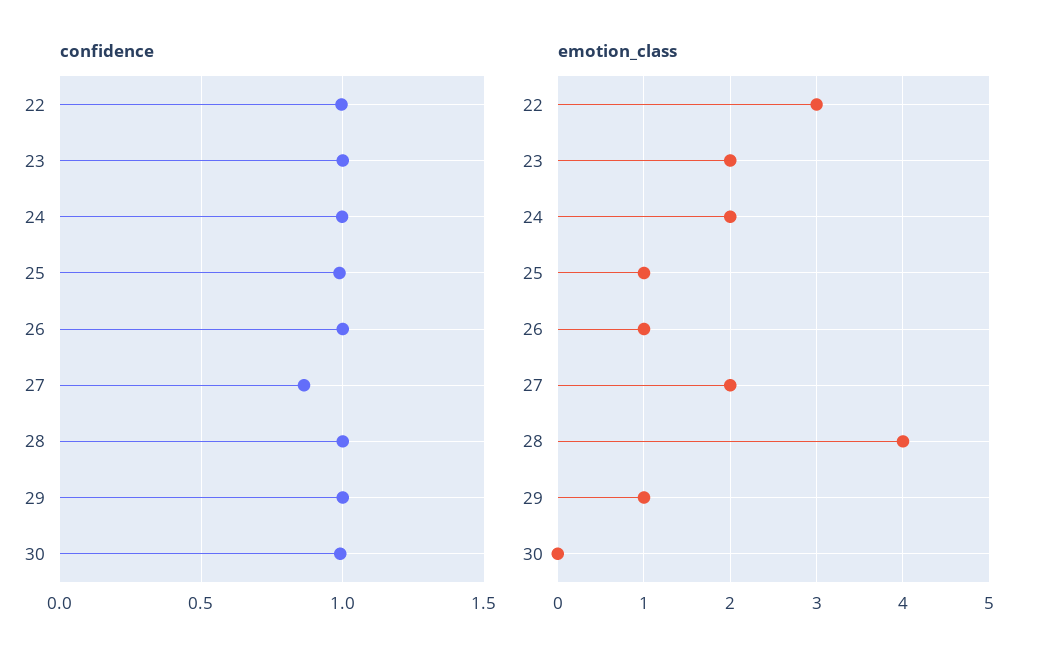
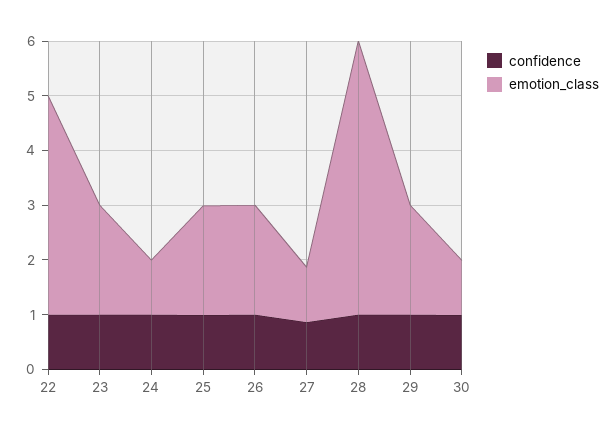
emotion_class, 22: 3 -> 4
emotion_class, 24: 2 -> 1
emotion_class, 25: 1 -> 2
emotion_class, 26: 1 -> 2
emotion_class, 27: 2 -> 1
emotion_class, 28: 4 -> 5
emotion_class, 29: 1 -> 2
emotion_class, 30: 0 -> 1

